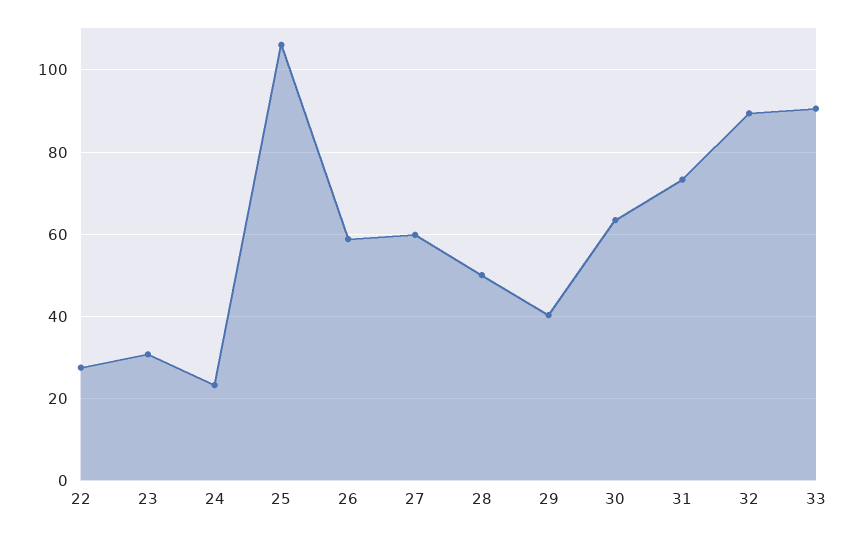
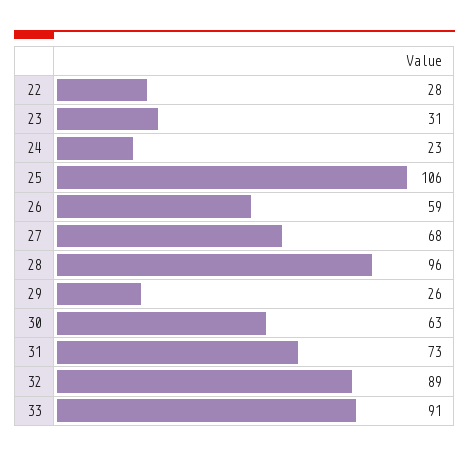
27: 60 -> 68
28: 50 -> 96
29: 40 -> 26

